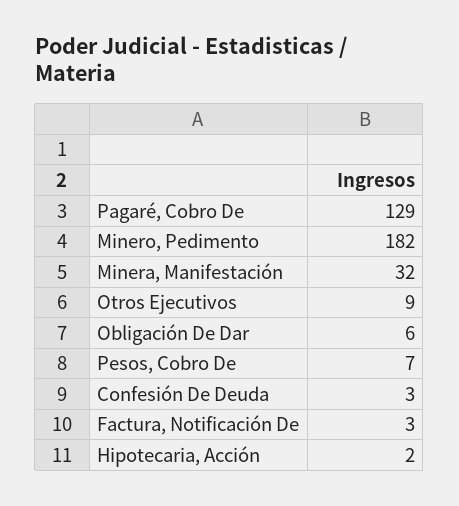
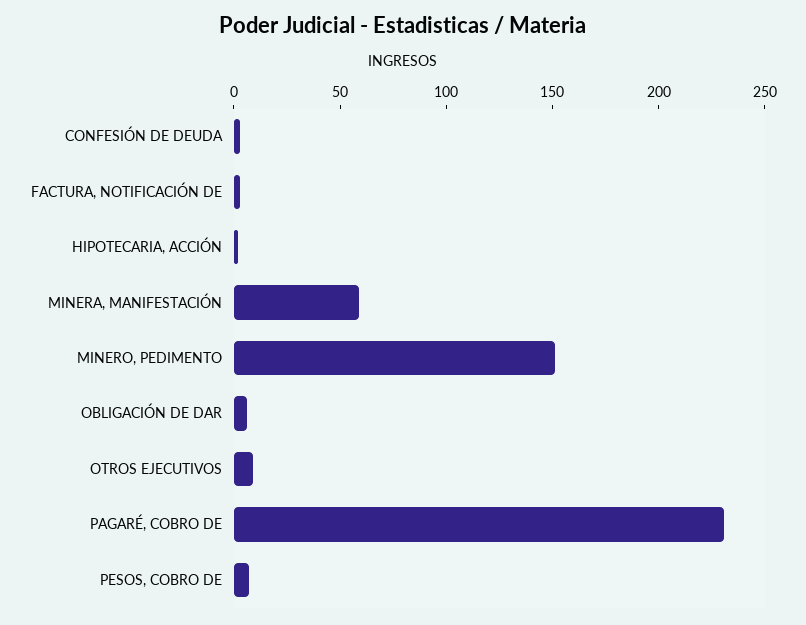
Pagaré, Cobro De: 129 -> 230
Minero, Pedimento: 182 -> 150
Minera, Manifestación: 32 -> 60

